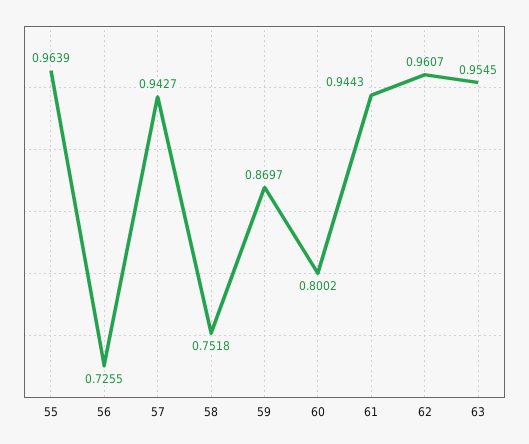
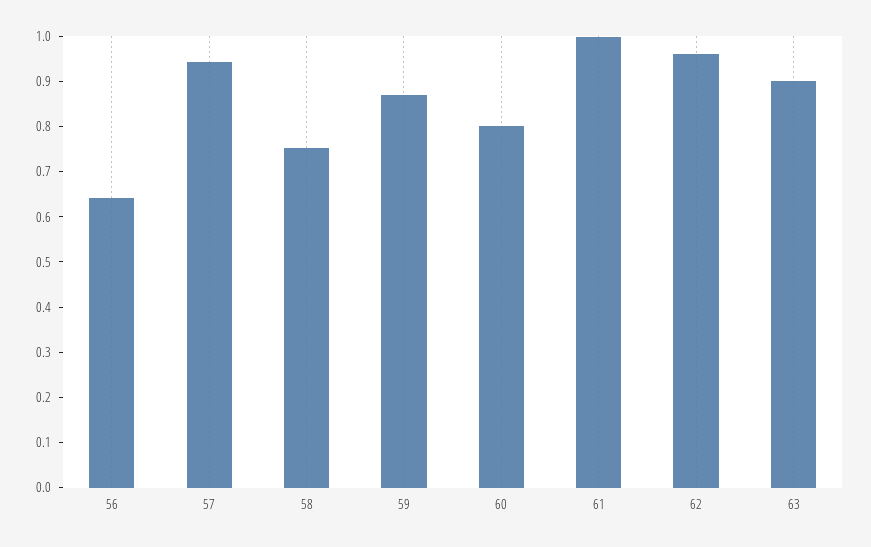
55: 0.9639 -> none
56: 0.7255 -> 0.64
61: 0.9443 -> 1
63: 0.9545 -> 0.9

